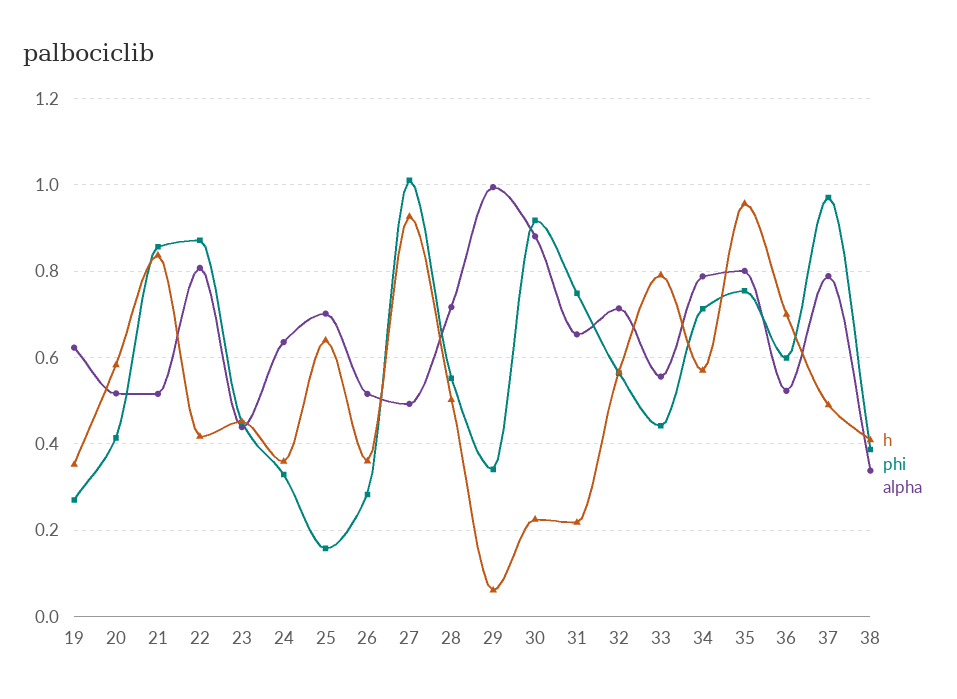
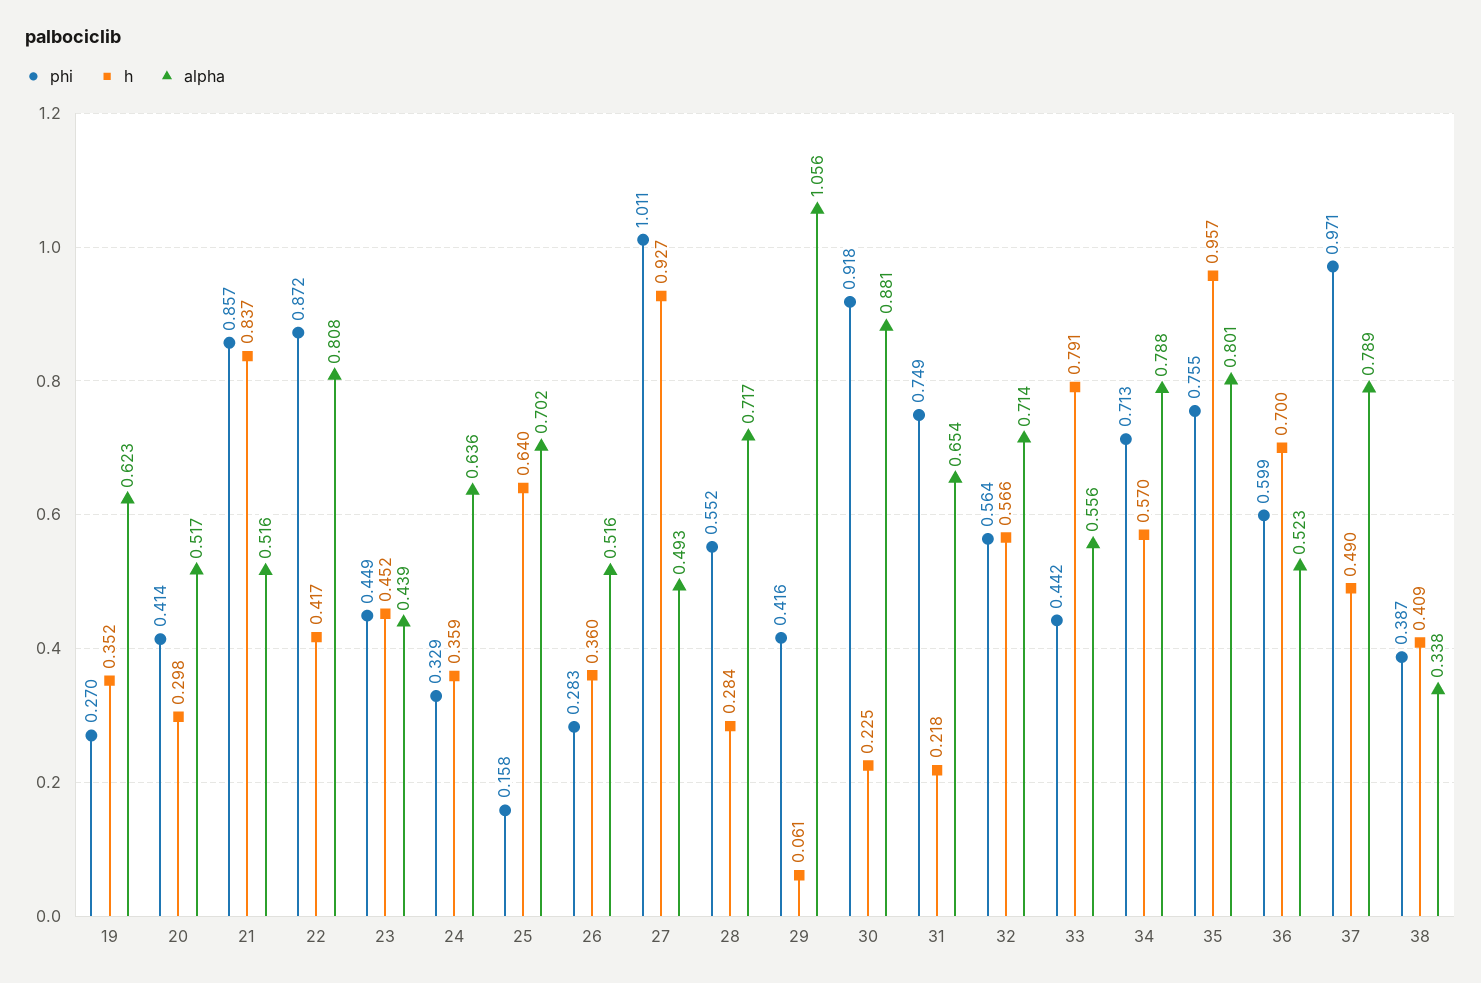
h, 20: 0.58 -> 0.298
h, 28: 0.5 -> 0.284
phi, 29: 0.34 -> 0.416
alpha, 29: 1 -> 1.056

